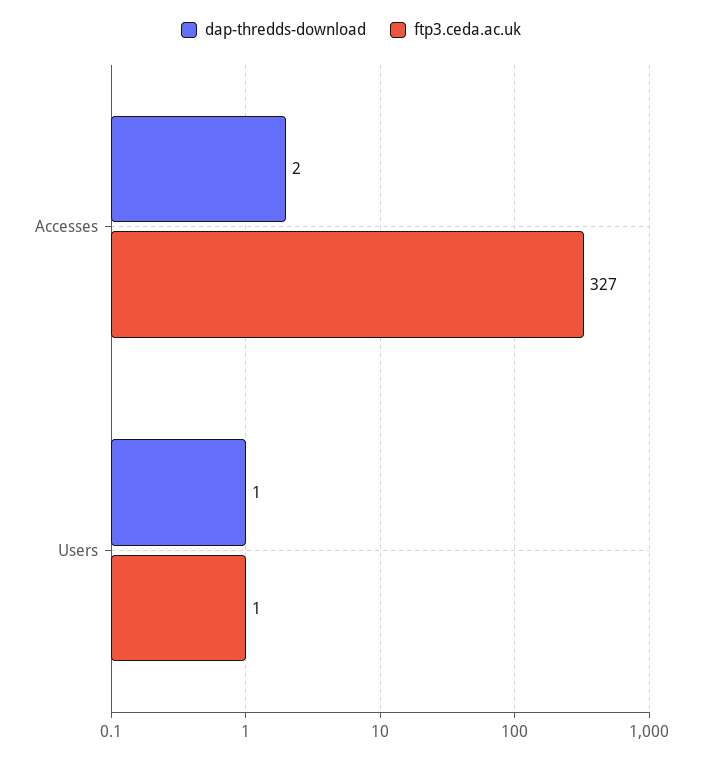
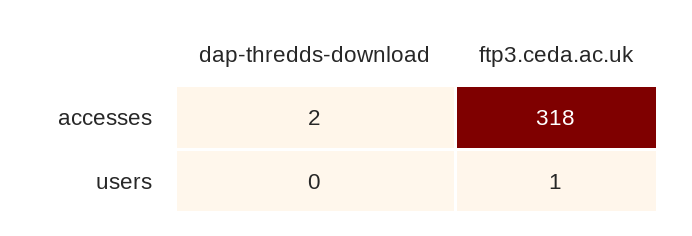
ftp3.ceda.ac.uk, Accesses: 327 -> 318
dap-thredds-download, Users: 1 -> 0

